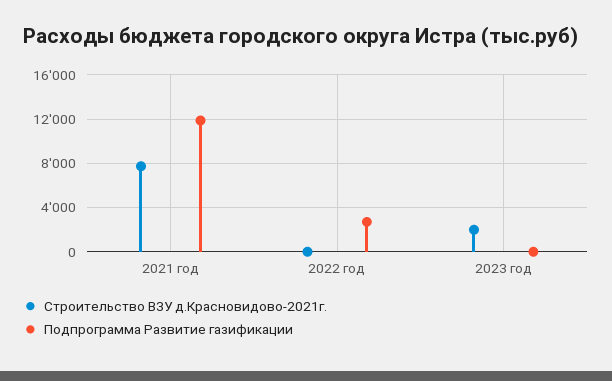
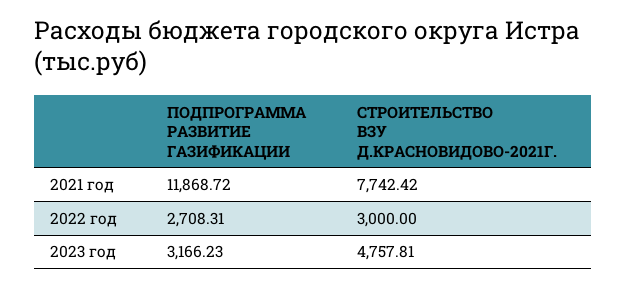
Строительство ВЗУ д.Красновидово-2021г., 2022 год: 0 -> 3000
Строительство ВЗУ д.Красновидово-2021г., 2023 год: 2000 -> 4757.81
Подпрограмма Развитие газификации, 2023 год: 0 -> 3166.23

